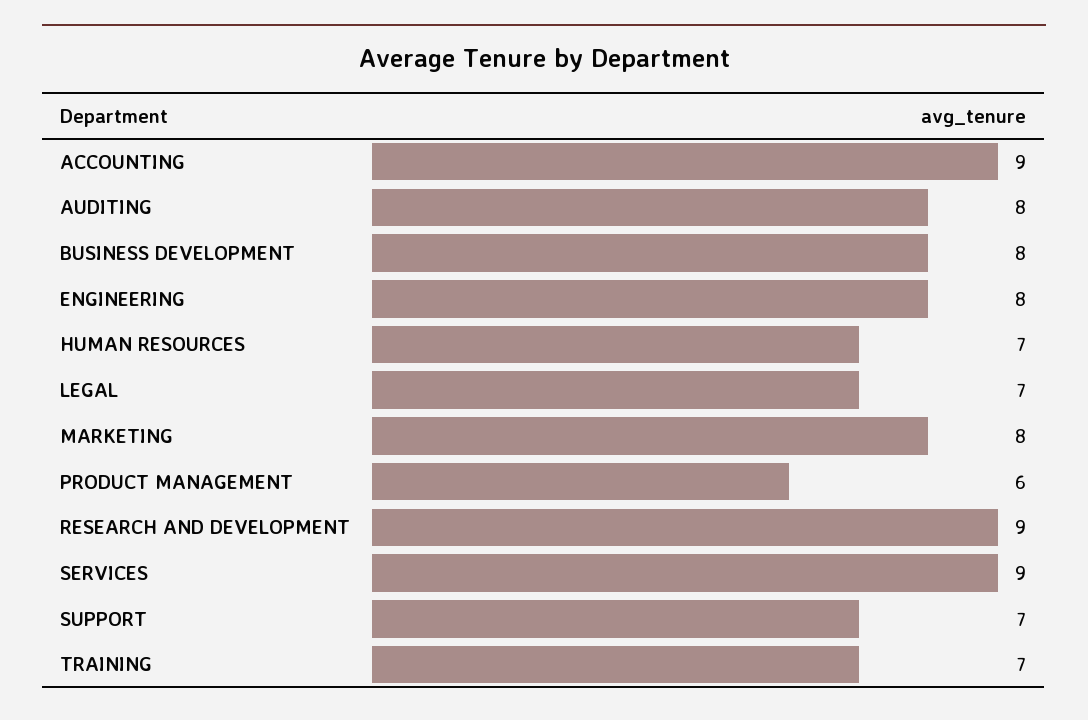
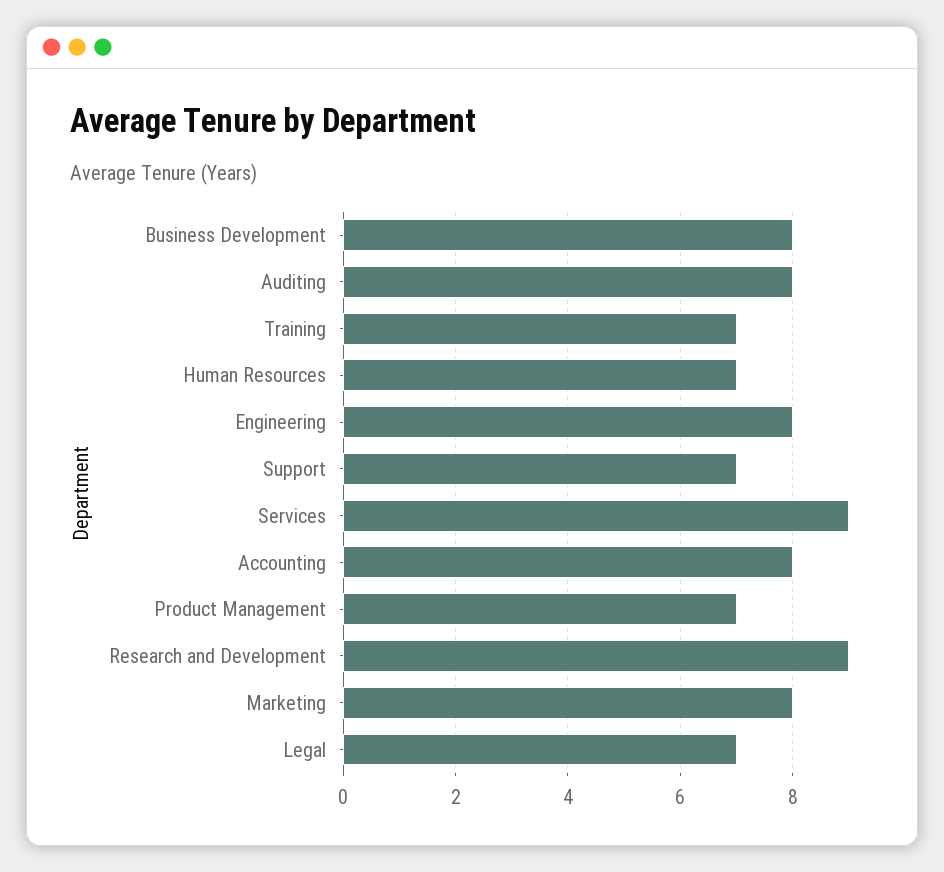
ACCOUNTING: 9 -> 8
PRODUCT MANAGEMENT: 6 -> 7

